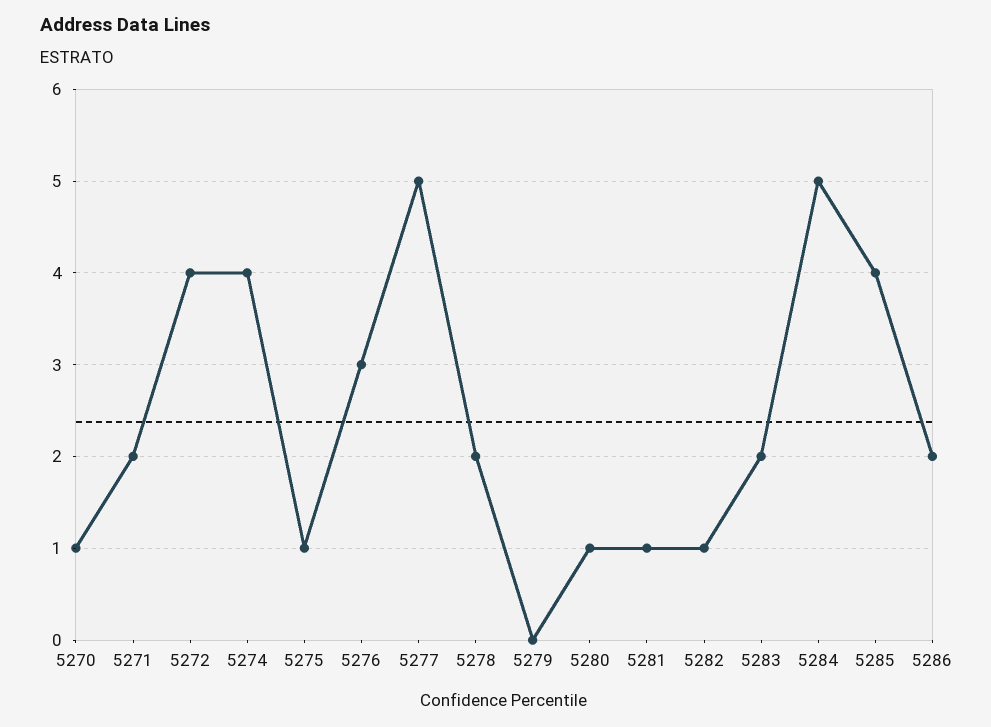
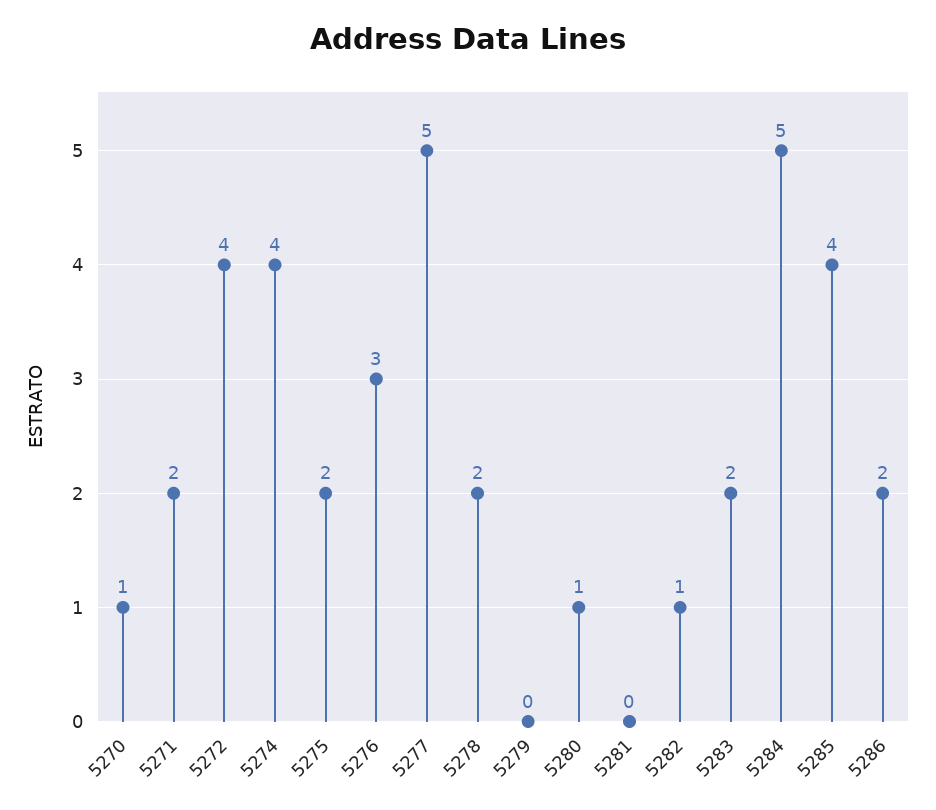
5275: 1 -> 2
5281: 1 -> 0

